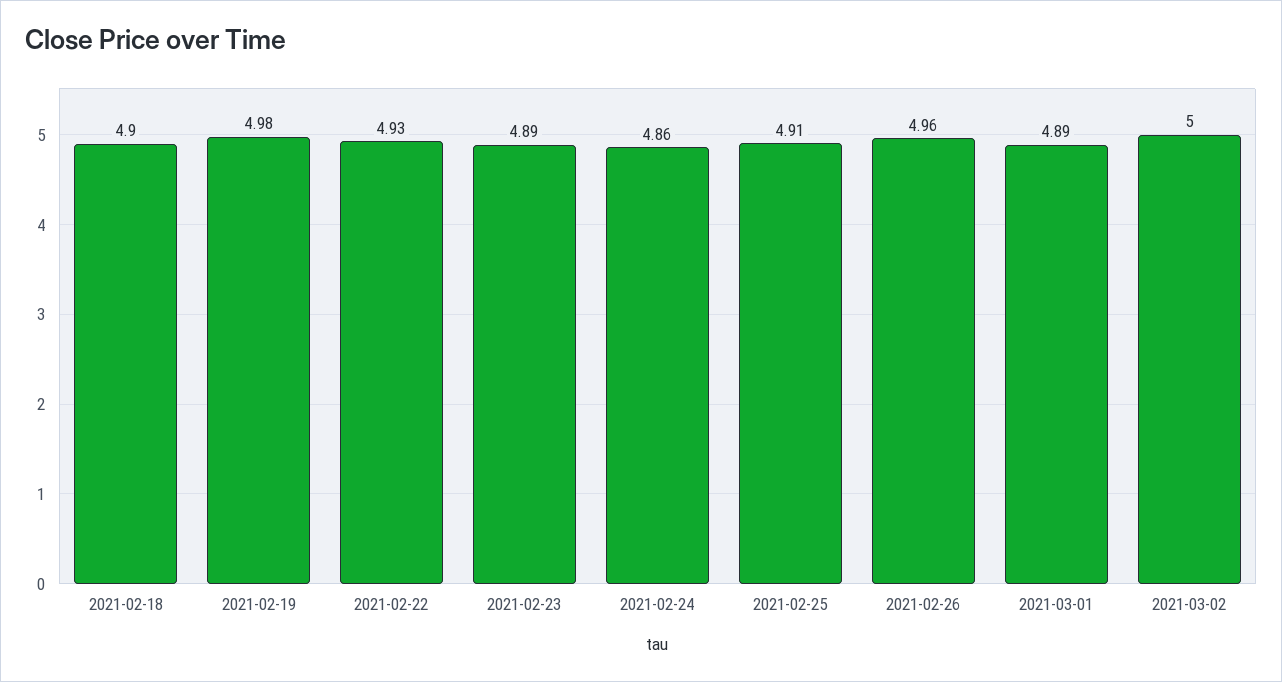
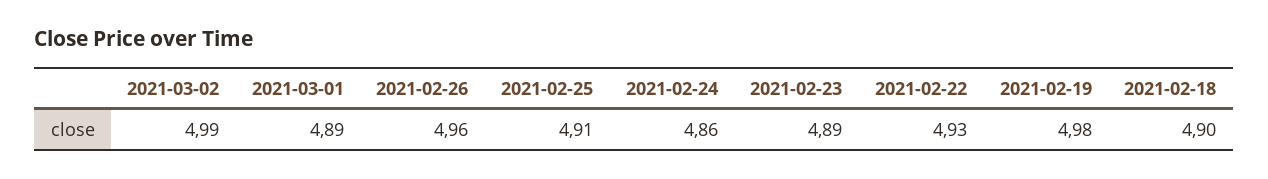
2021-03-02: 5 -> 4.99

